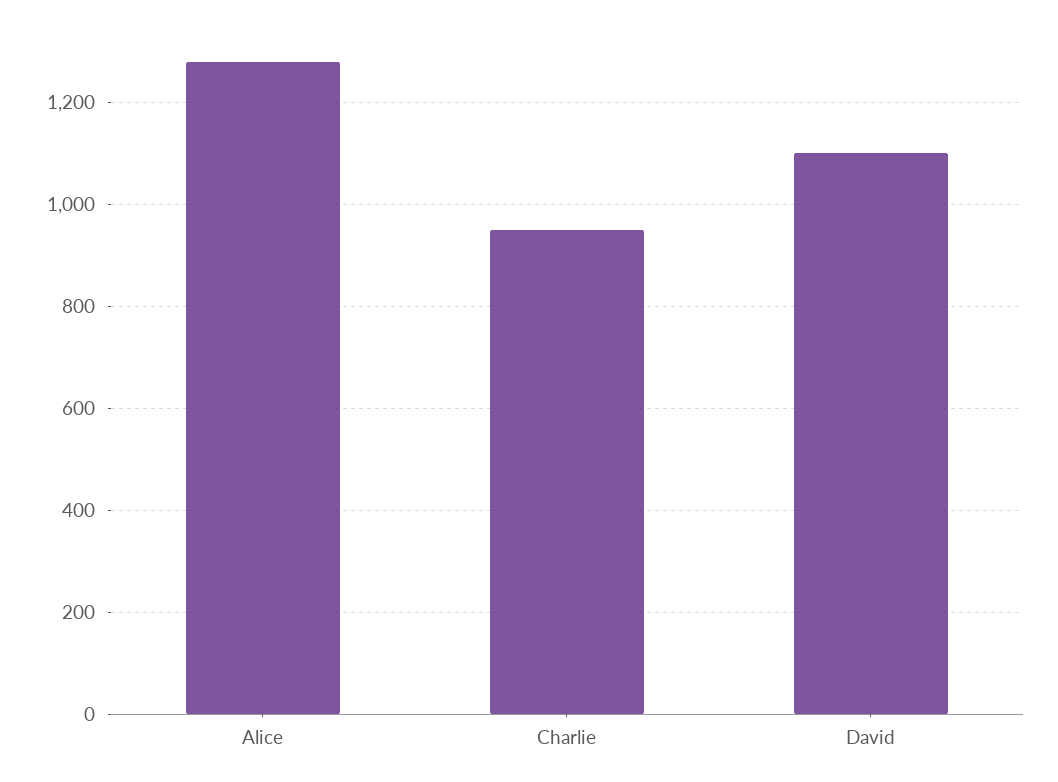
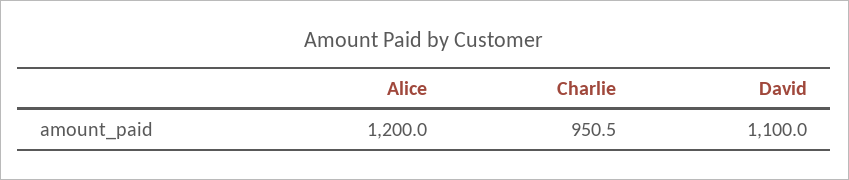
Alice: 1280 -> 1200

